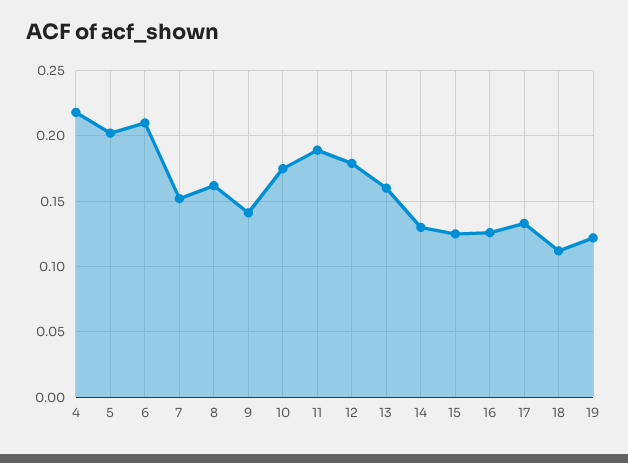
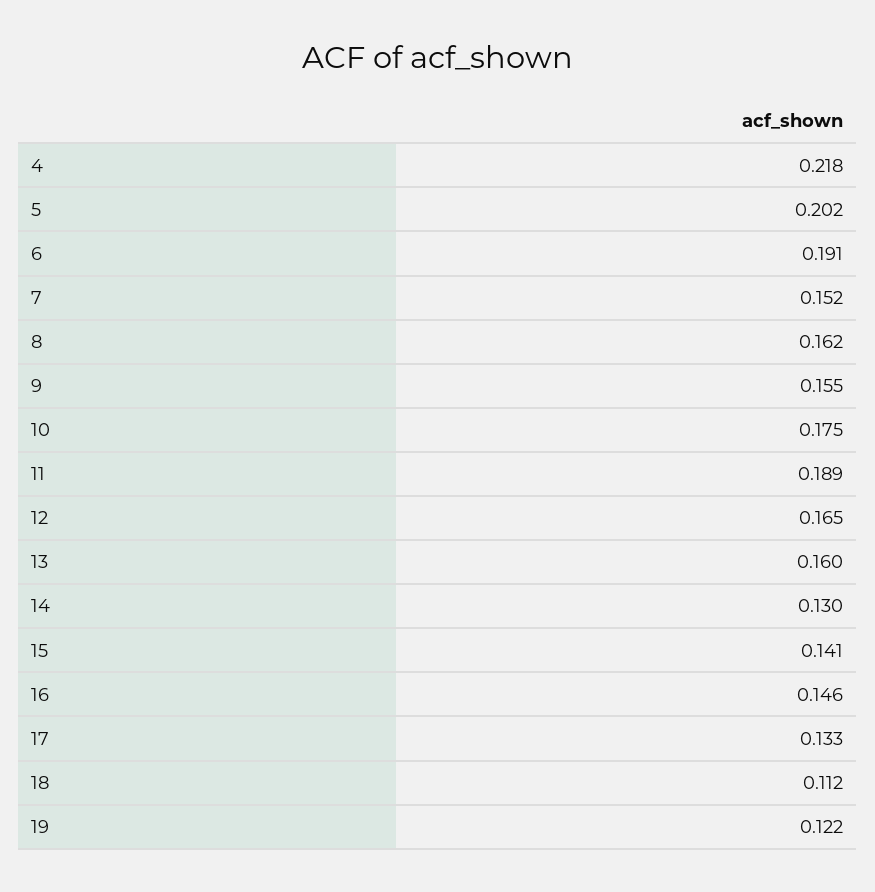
6: 0.21 -> 0.191
9: 0.14 -> 0.155
12: 0.18 -> 0.165
15: 0.125 -> 0.141
16: 0.125 -> 0.146

